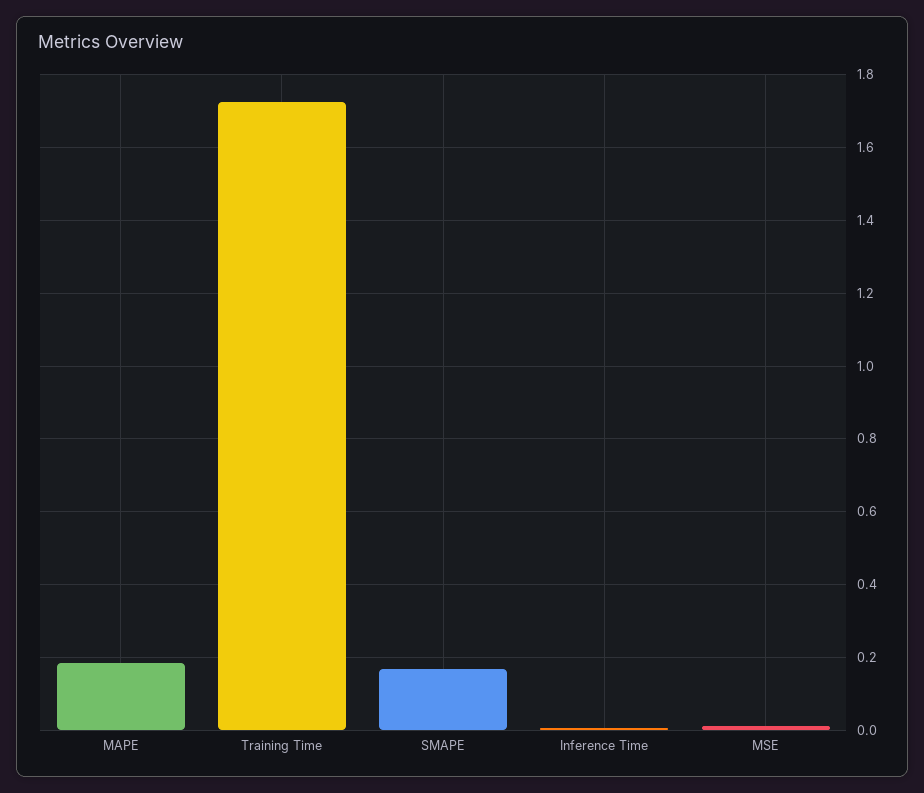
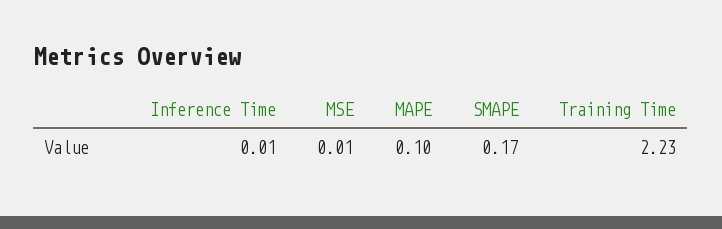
MAPE: 0.18 -> 0.1
Training Time: 1.72 -> 2.23

